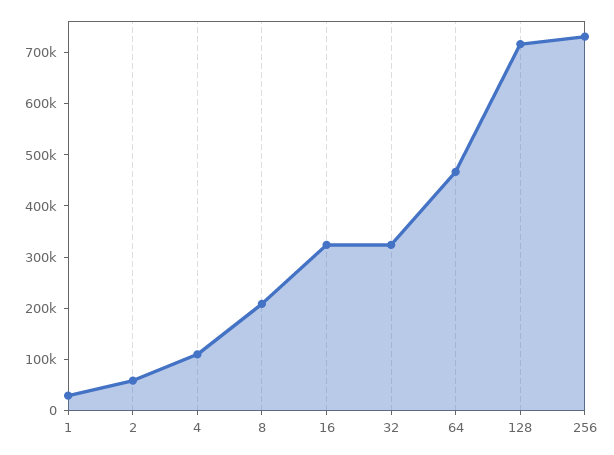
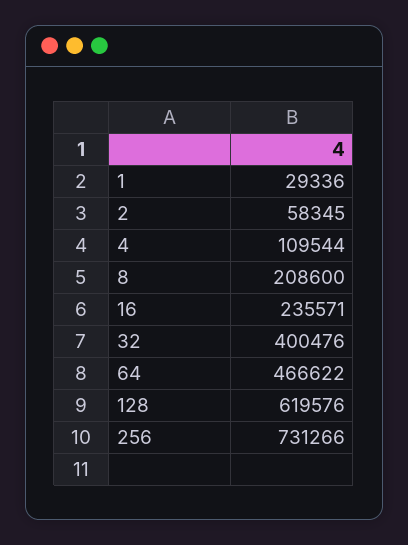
16: 320000 -> 235571
32: 320000 -> 400476
128: 720000 -> 619576

